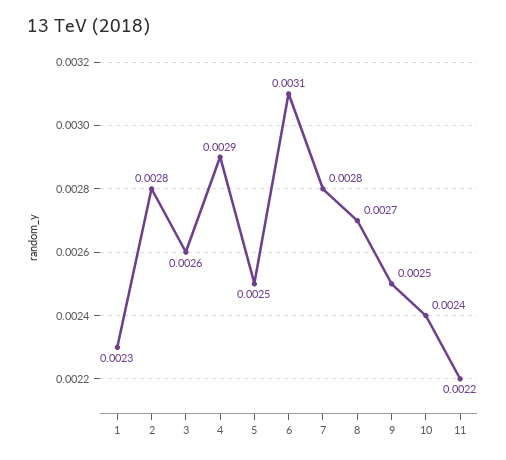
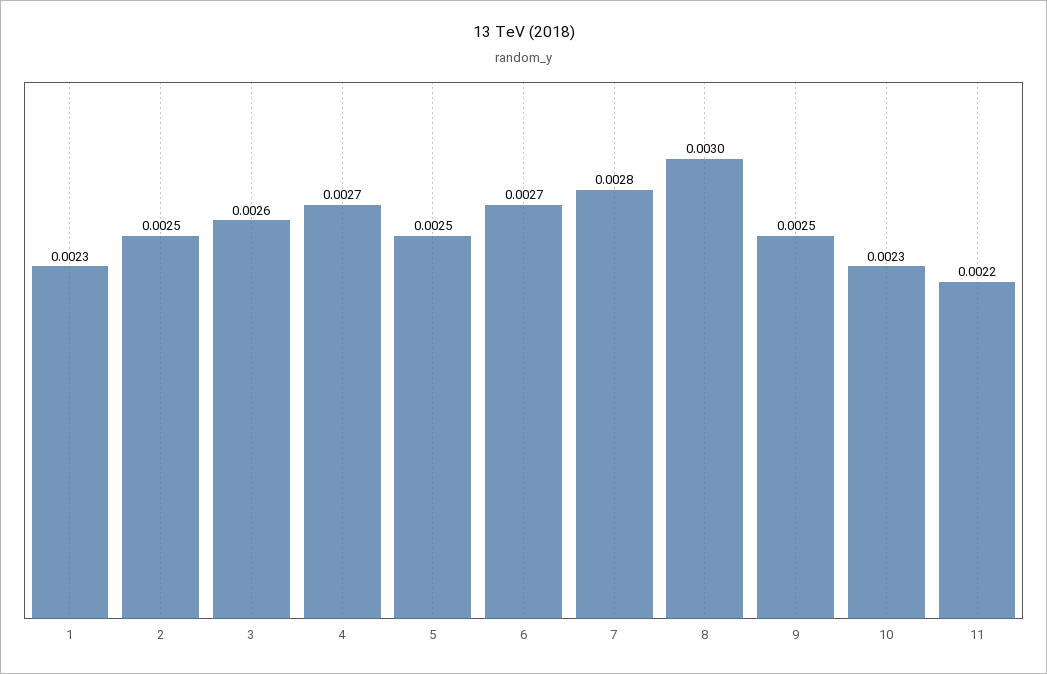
2: 0.0028 -> 0.0025
4: 0.0029 -> 0.0027
6: 0.0031 -> 0.0027
8: 0.0027 -> 0.003
10: 0.0024 -> 0.0023

